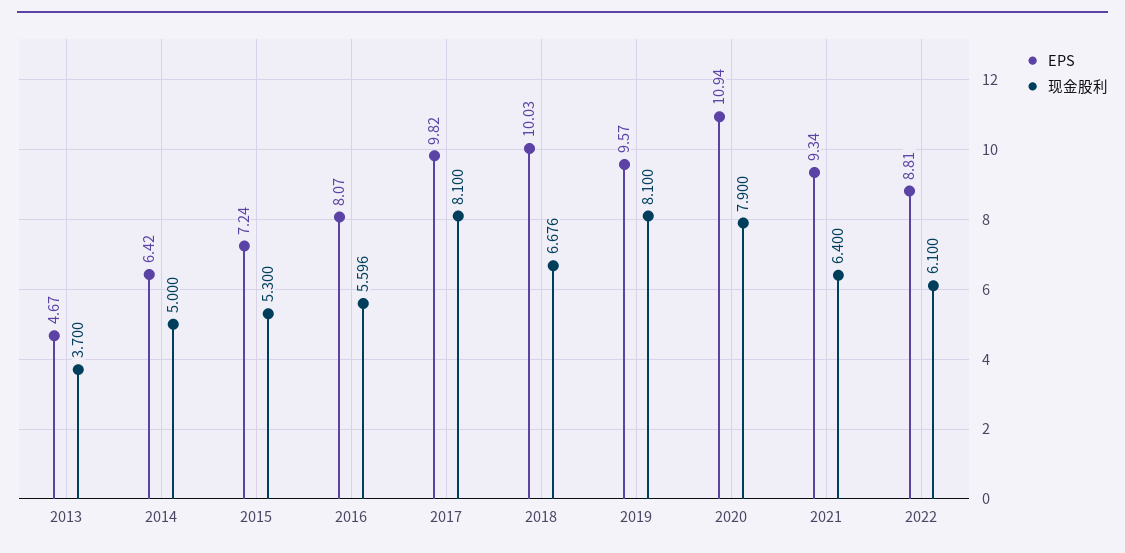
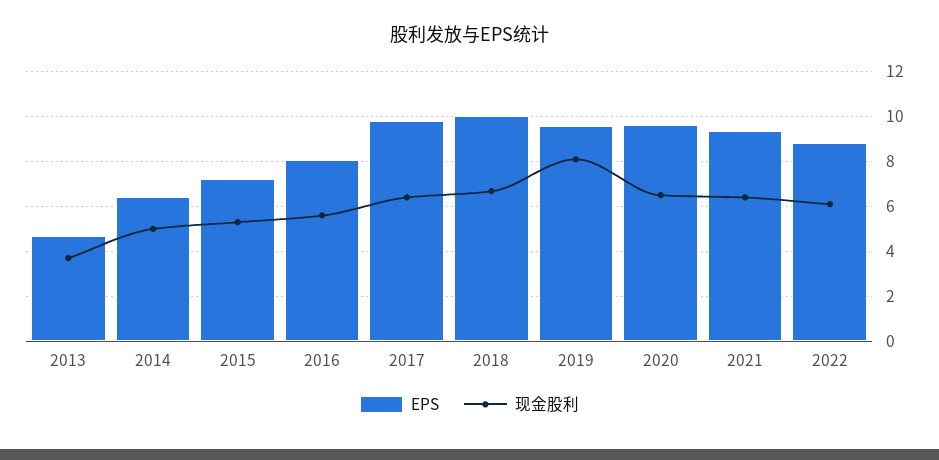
现金股利, 2017: 8.1 -> 6.5
EPS, 2020: 10.94 -> 9.5
现金股利, 2020: 7.9 -> 6.5

